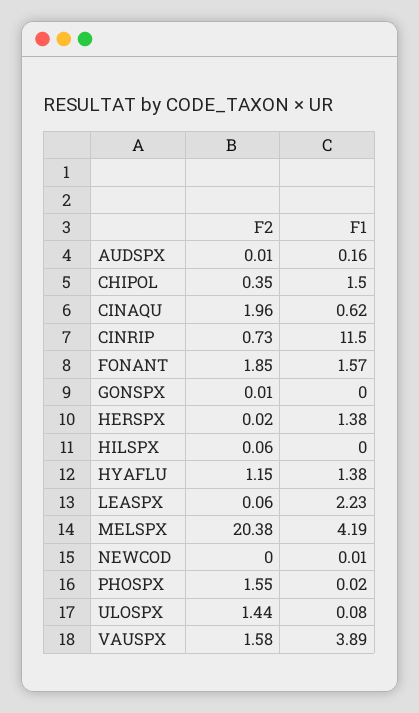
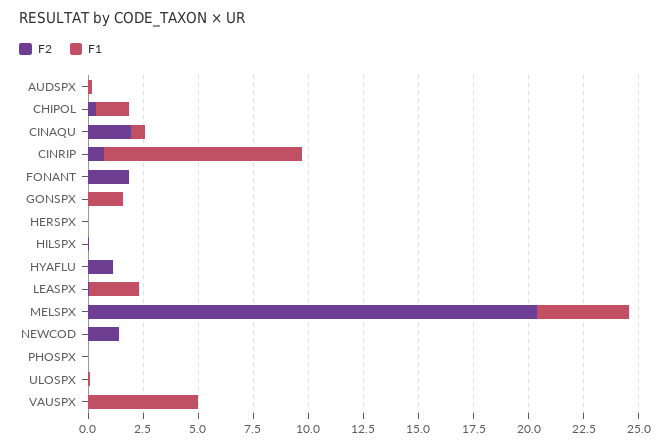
F1, CINRIP: 11.5 -> 9
F1, FONANT: 1.57 -> 0
F1, GONSPX: 0 -> 1.5
F1, HERSPX: 1.38 -> 0
F1, HYAFLU: 1.38 -> 0
F2, NEWCOD: 0 -> 1.5
F2, PHOSPX: 1.55 -> 0
F2, ULOSPX: 1.44 -> 0
F2, VAUSPX: 1.58 -> 0
F1, VAUSPX: 3.89 -> 5

